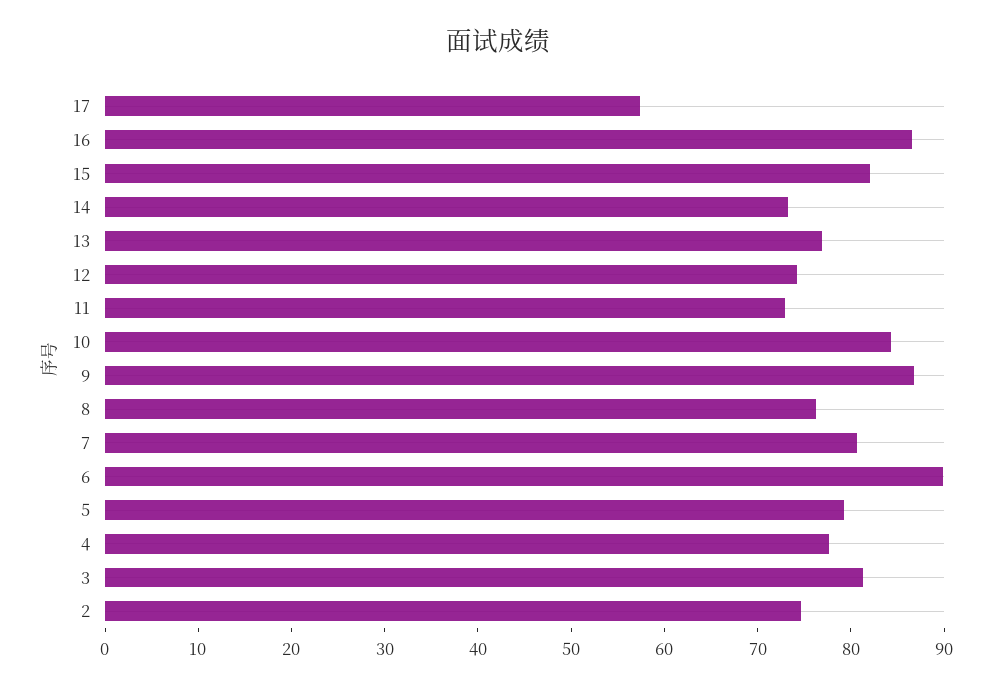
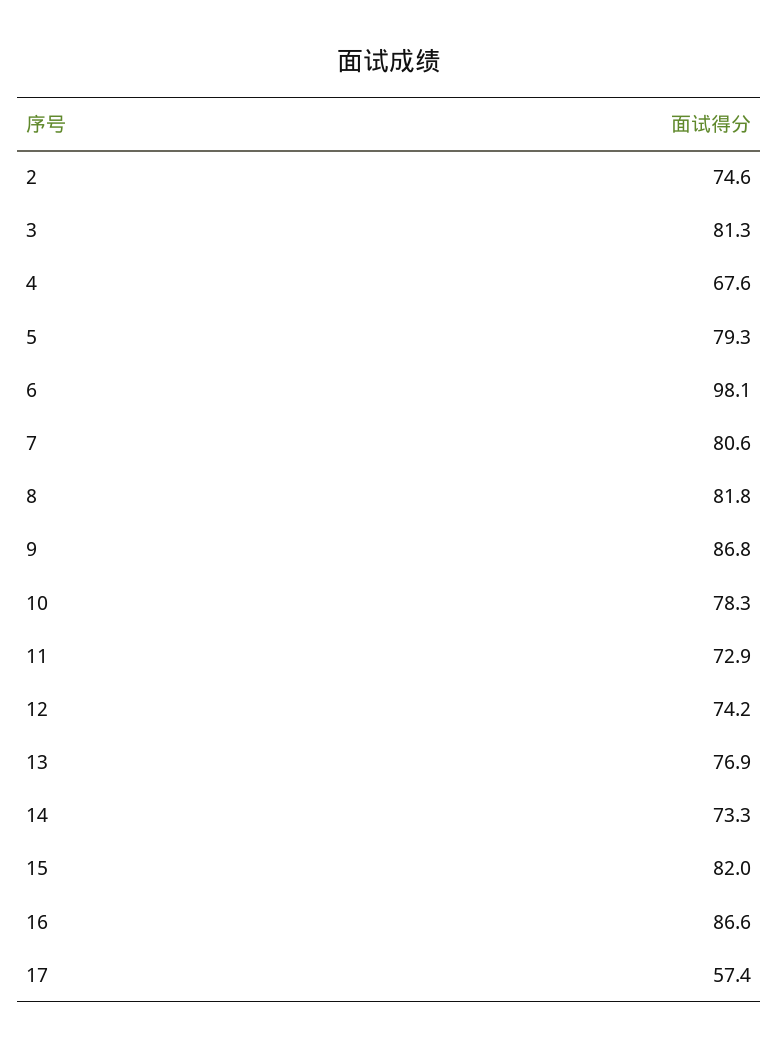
10: 84 -> 78.3
8: 76 -> 81.8
6: 90 -> 98.1
4: 78 -> 67.6

